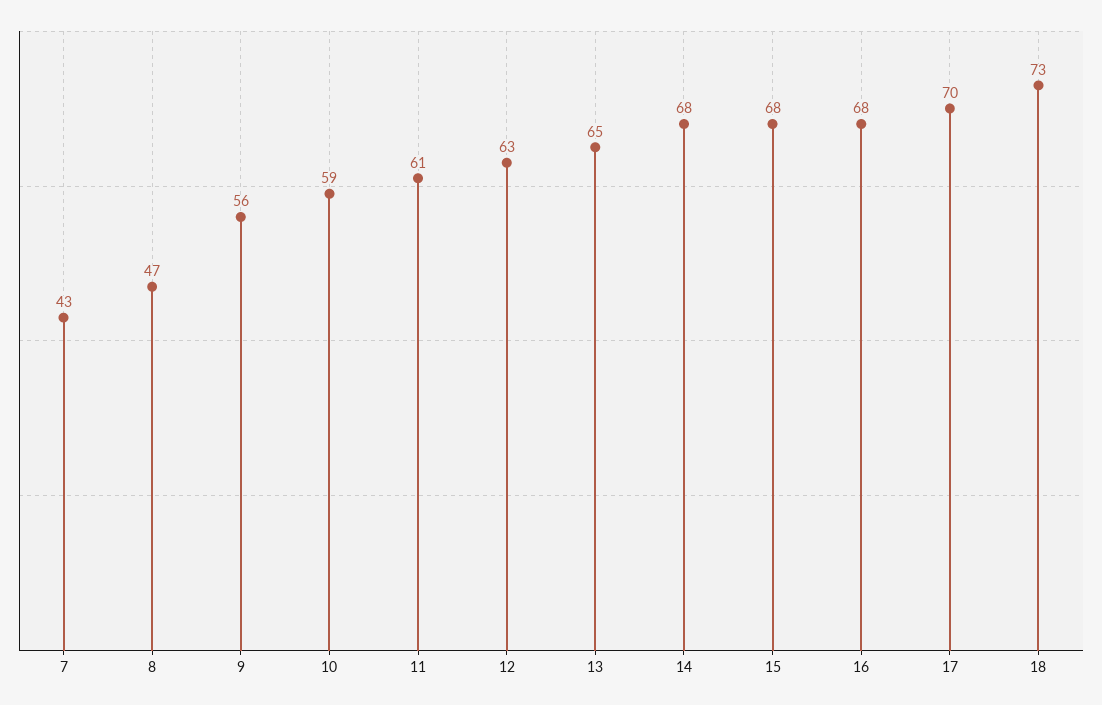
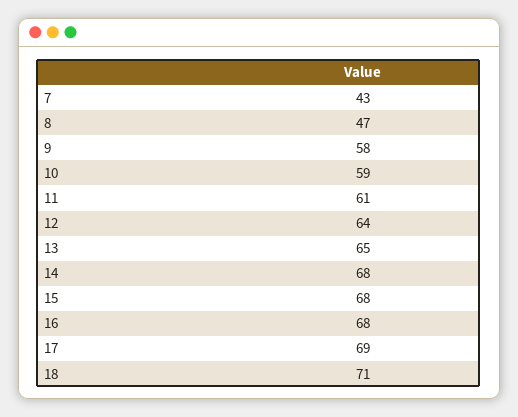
9: 56 -> 58
12: 63 -> 64
17: 70 -> 69
18: 73 -> 71

